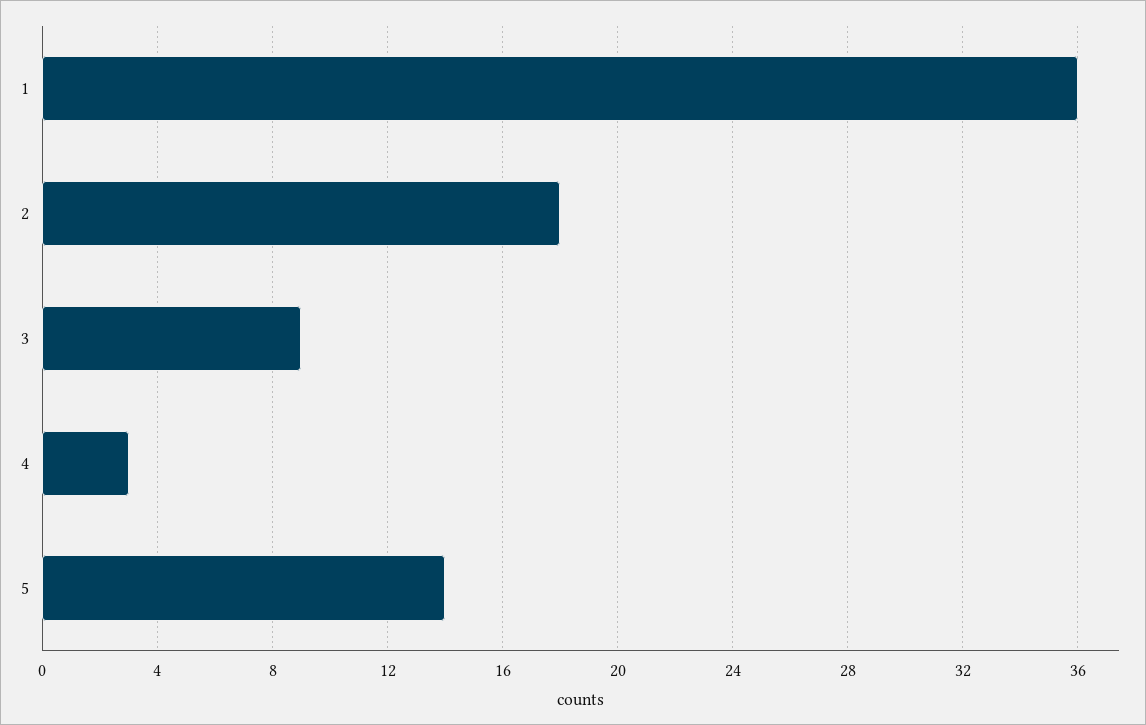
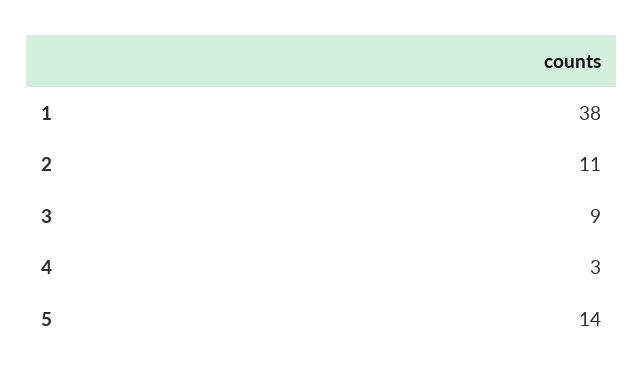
1: 36 -> 38
2: 18 -> 11

